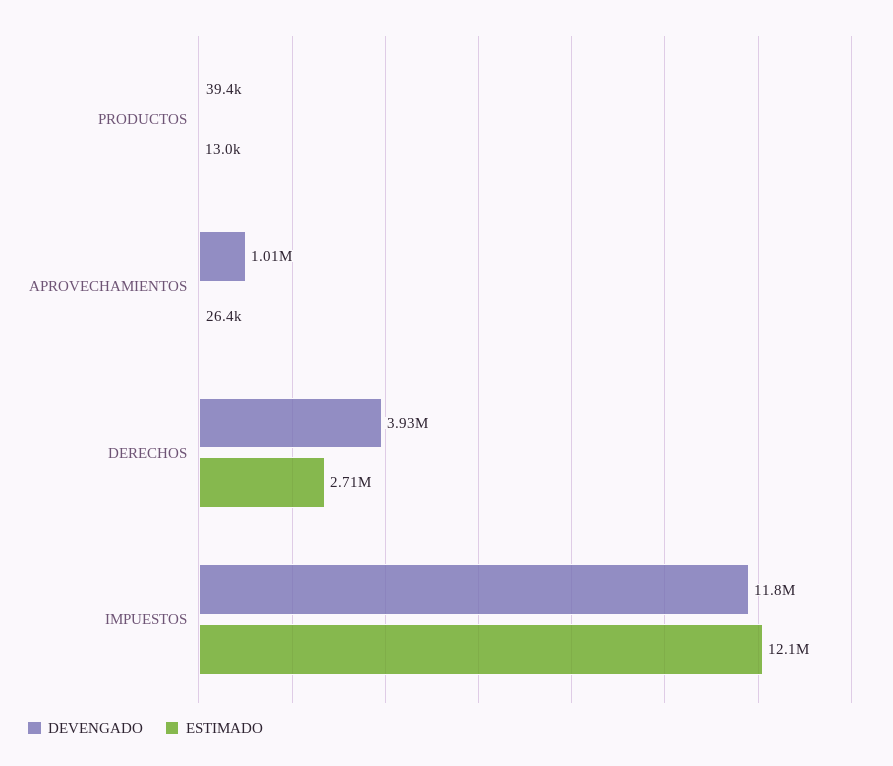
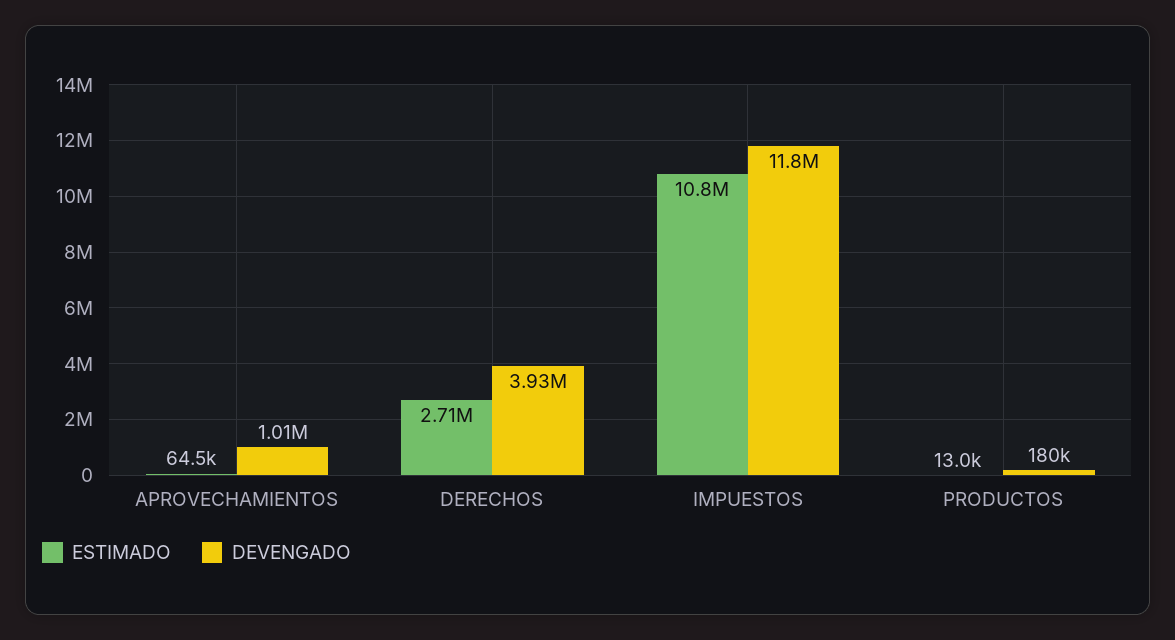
DEVENGADO, PRODUCTOS: 39400 -> 180000
ESTIMADO, APROVECHAMIENTOS: 26400 -> 64500
ESTIMADO, IMPUESTOS: 12100000 -> 10800000

